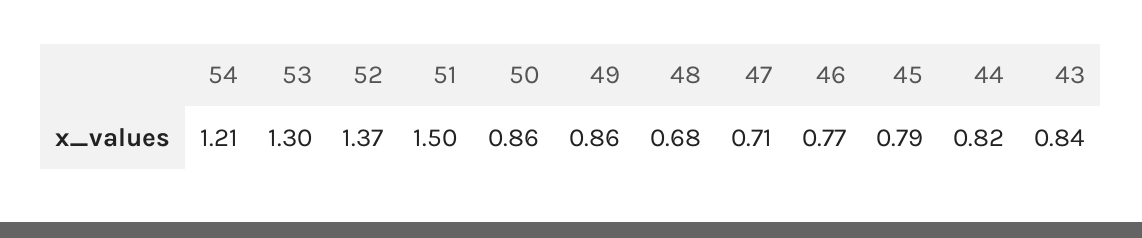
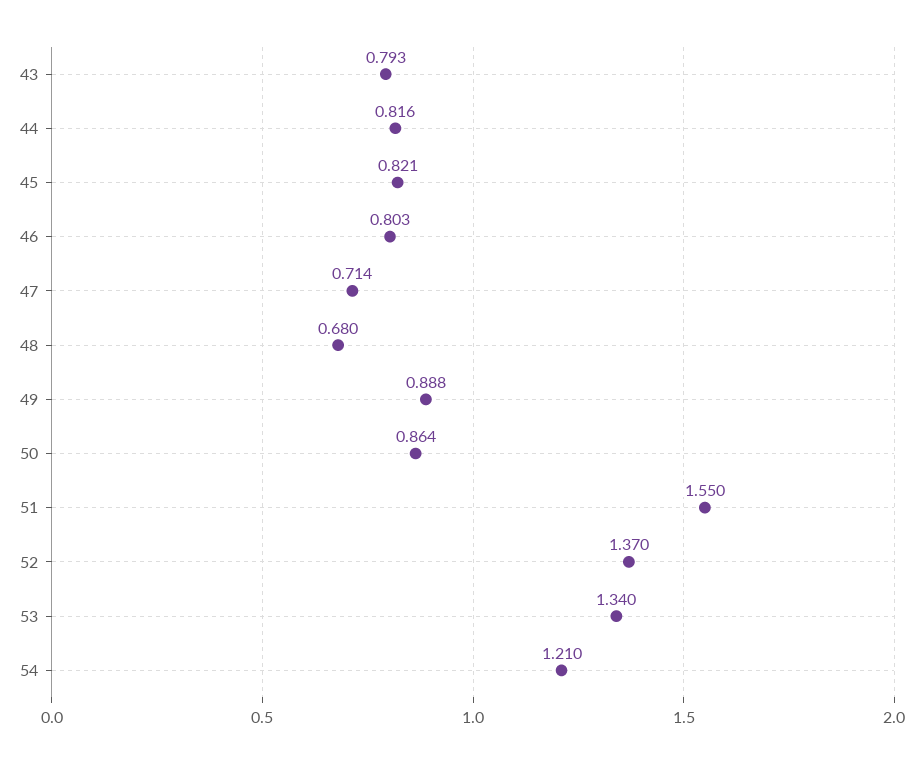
53: 1.3 -> 1.34
51: 1.5 -> 1.55
49: 0.86 -> 0.888
46: 0.77 -> 0.803
45: 0.79 -> 0.821
43: 0.84 -> 0.793

